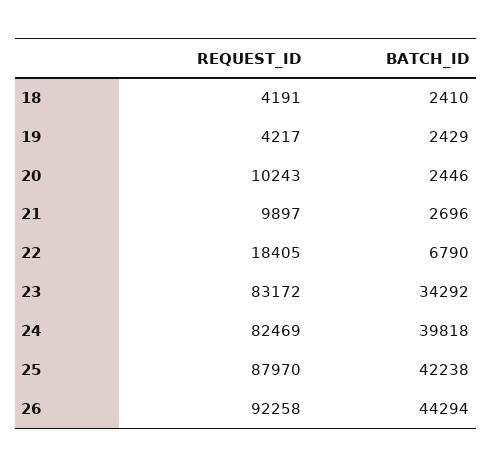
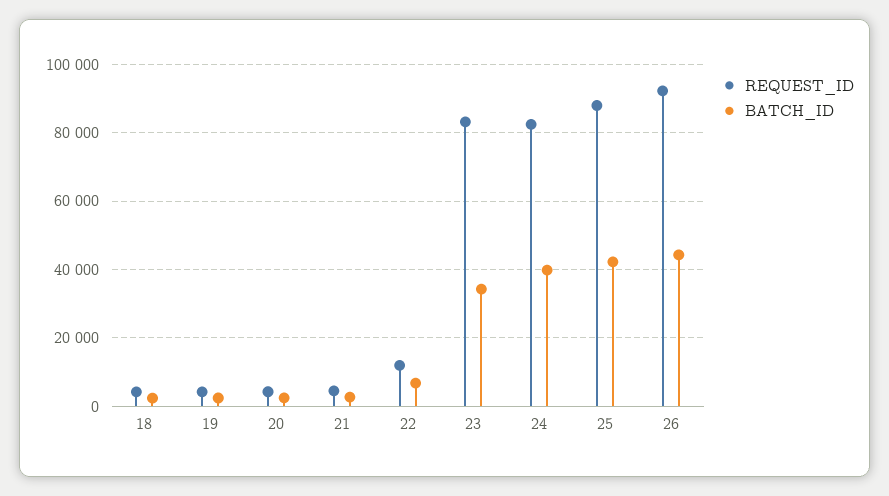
REQUEST_ID, 20: 10243 -> 4000
REQUEST_ID, 21: 9897 -> 4000
REQUEST_ID, 22: 18405 -> 12000

